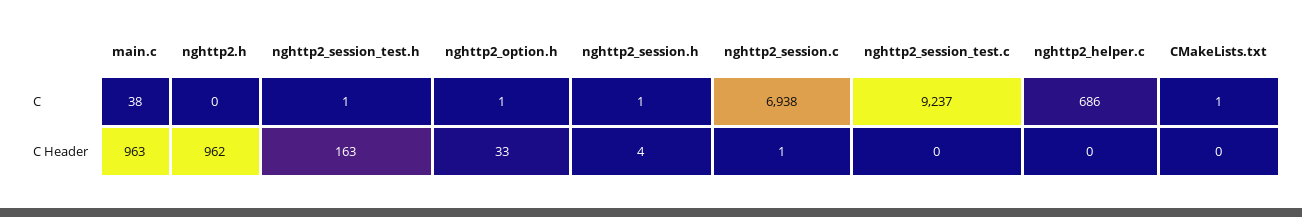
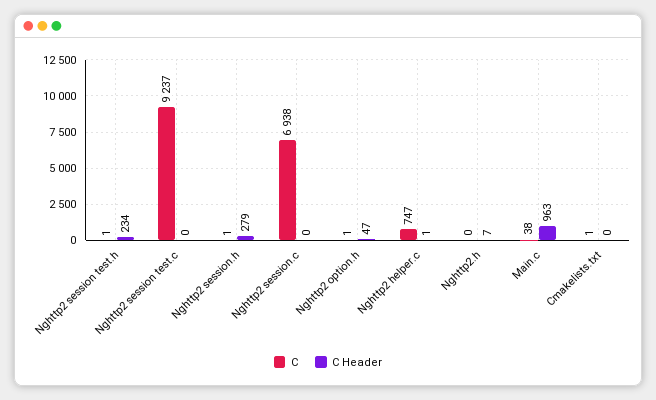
C, nghttp2_helper.c: 686 -> 747
C Header, nghttp2.h: 962 -> 7
C Header, nghttp2_session_test.h: 163 -> 234
C Header, nghttp2_option.h: 33 -> 47
C Header, nghttp2_session.h: 4 -> 279
C Header, nghttp2_session.c: 1 -> 0
C Header, nghttp2_helper.c: 0 -> 1

